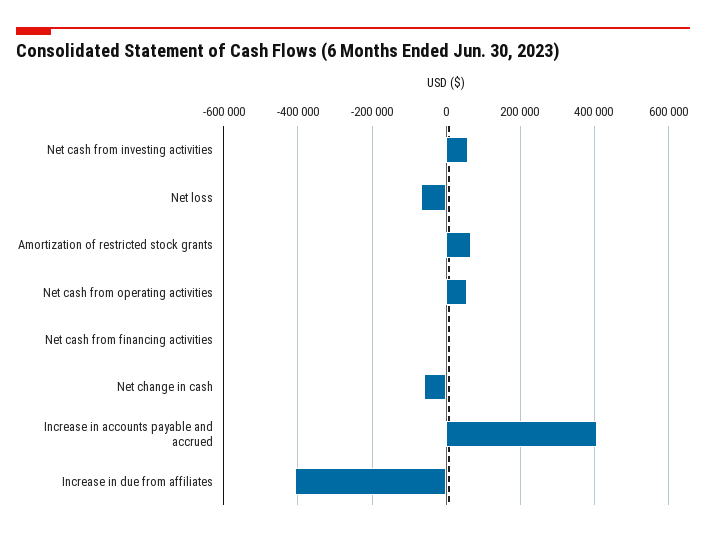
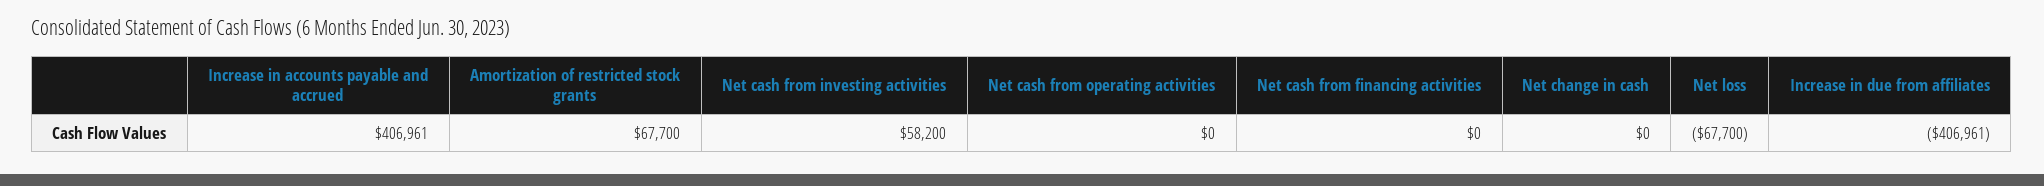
Net cash from operating activities: 60000 -> 0
Net change in cash: -60000 -> 0

